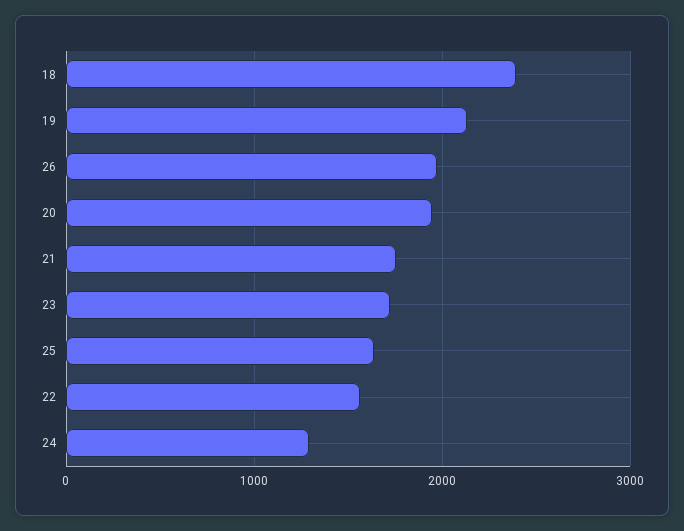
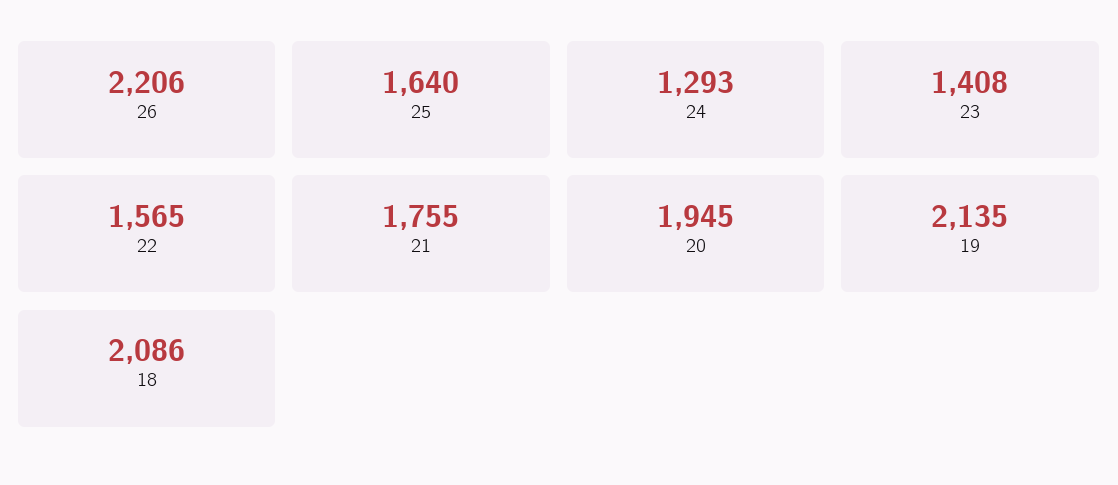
18: 2400 -> 2086
26: 2000 -> 2206
23: 1700 -> 1408

